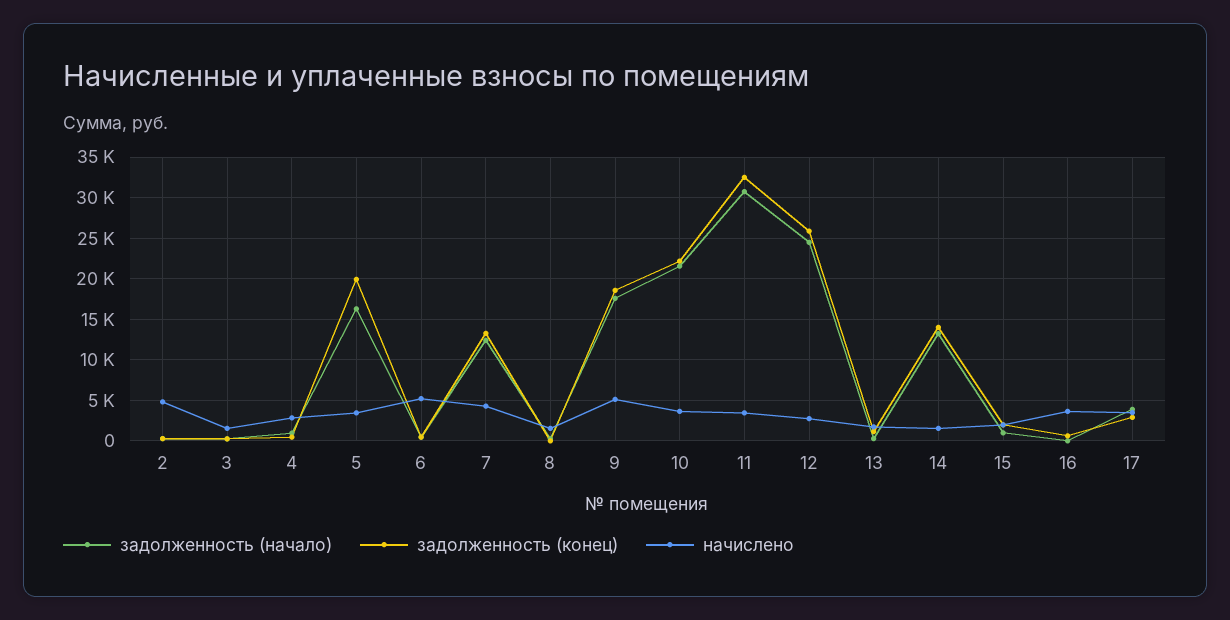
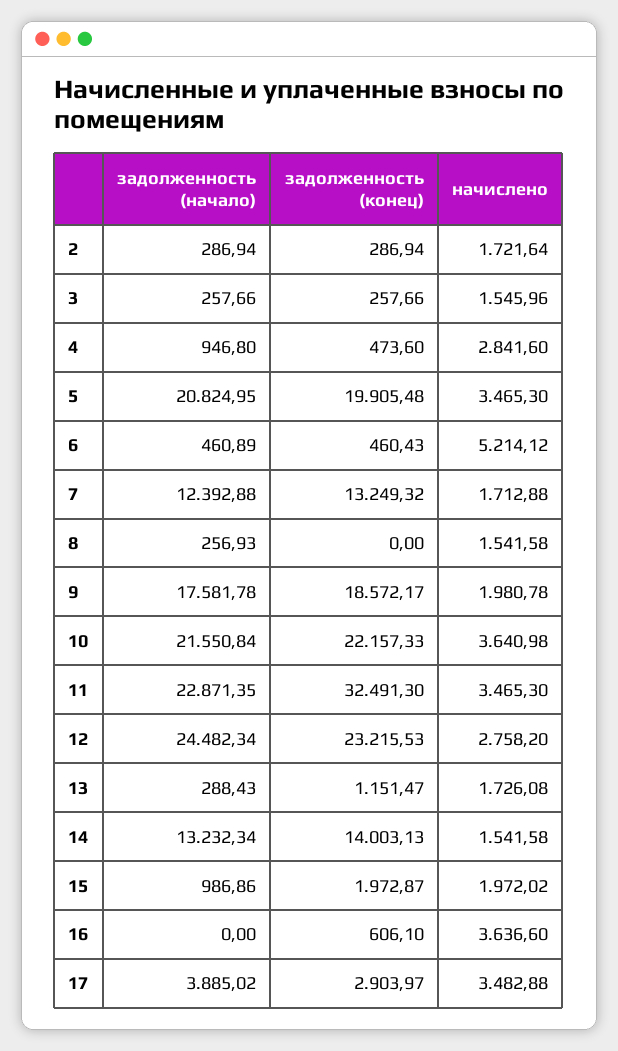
начислено, 2: 5000 -> 1721.64
задолженность (начало), 5: 16000 -> 20824.95
начислено, 7: 4000 -> 1712.88
начислено, 9: 5000 -> 1980.78
задолженность (начало), 11: 31000 -> 22871.35
задолженность (конец), 12: 26000 -> 23215.53

